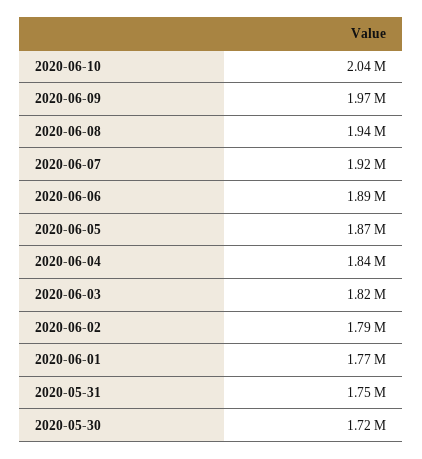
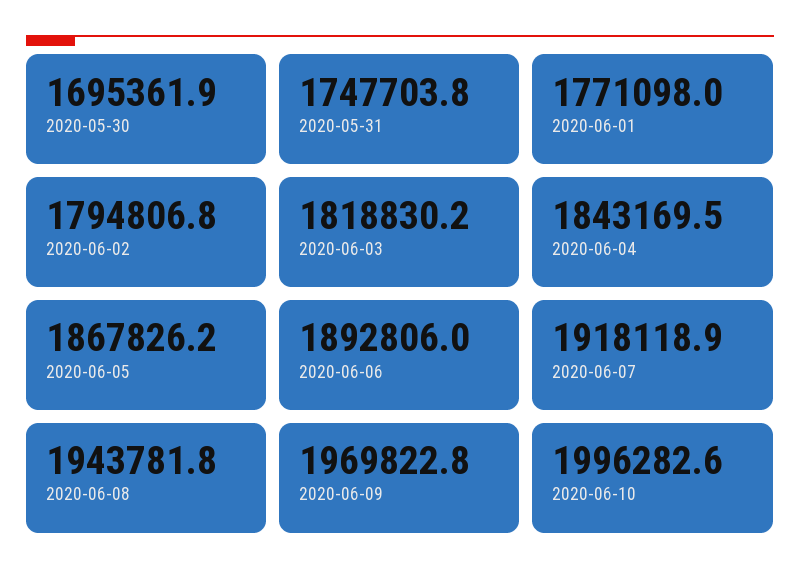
2020-06-10: 2040000 -> 1996282.6
2020-05-30: 1720000 -> 1695361.9

